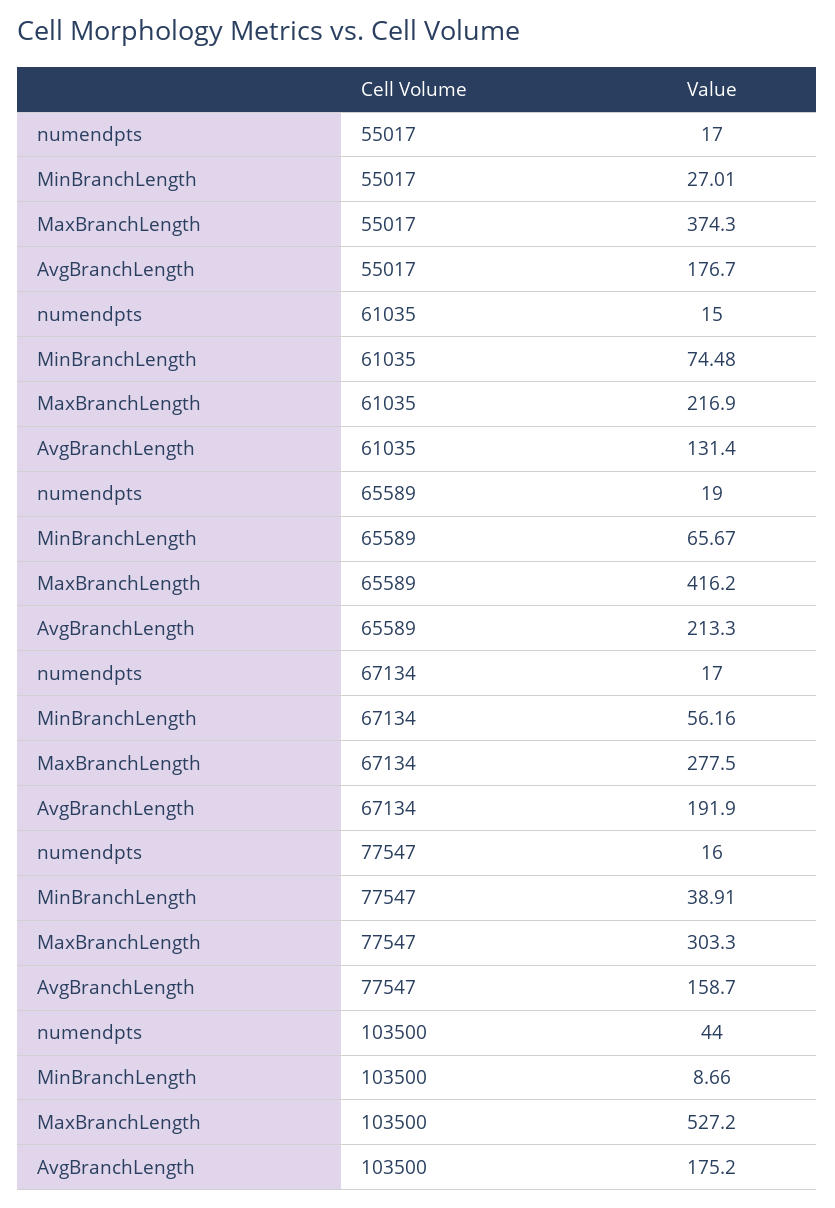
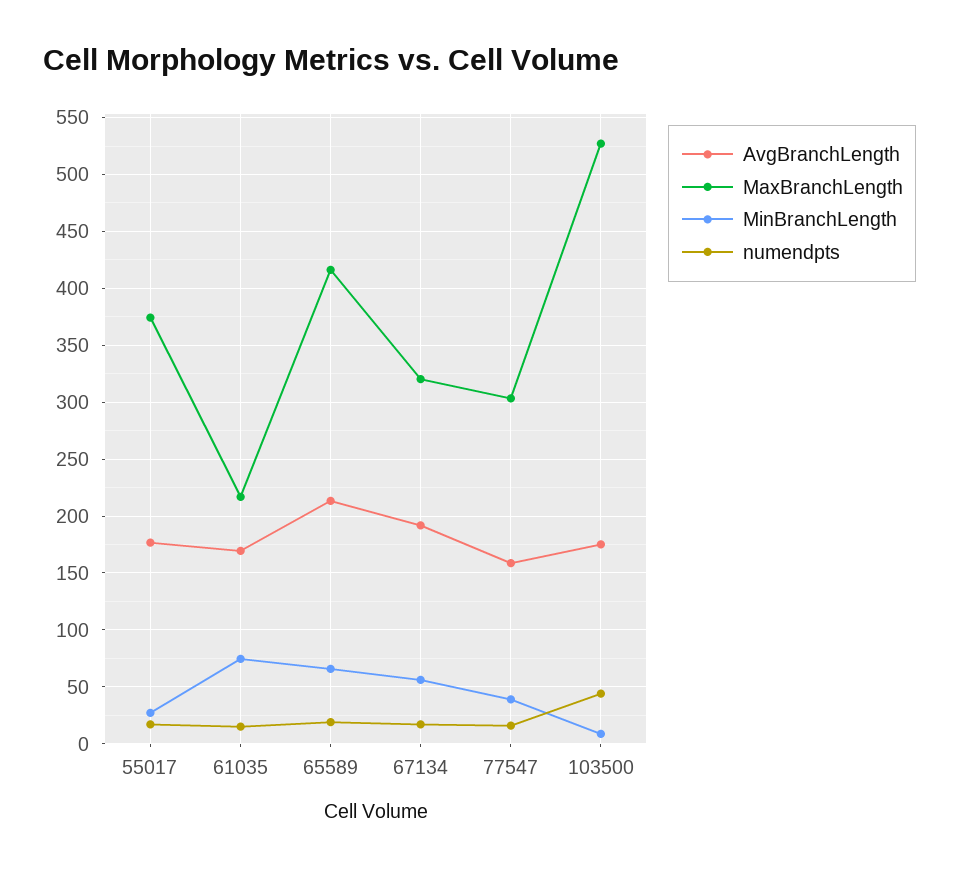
AvgBranchLength, 61035: 131.4 -> 170
MaxBranchLength, 67134: 277.5 -> 320

